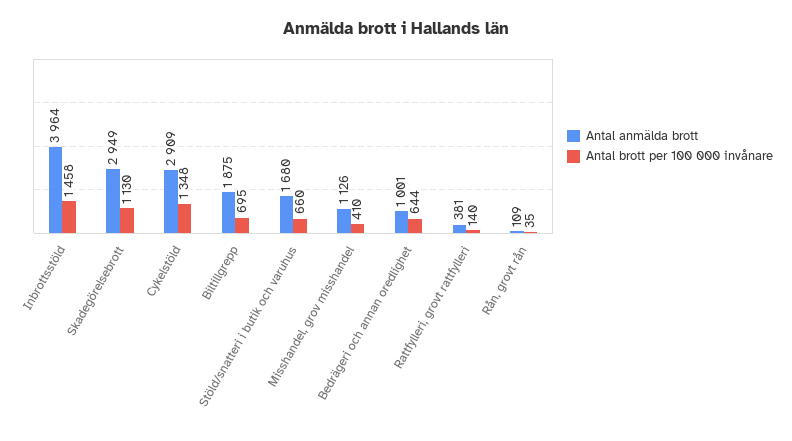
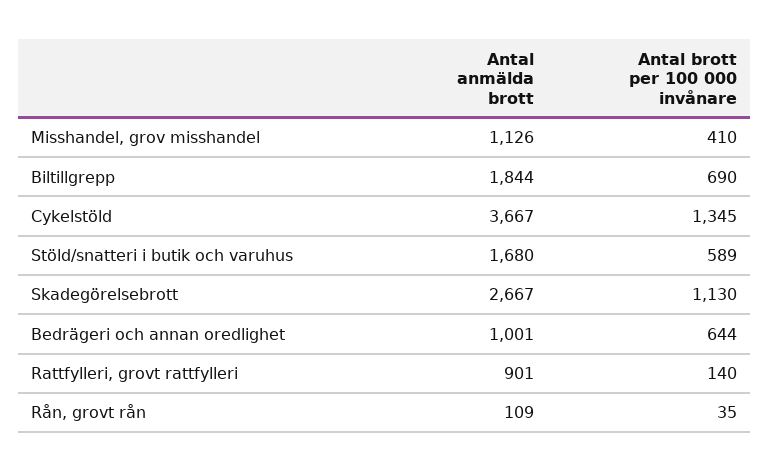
Antal anmälda brott, Inbrottsstöld: 3964 -> none
Antal brott per 100 000 invånare, Inbrottsstöld: 1458 -> none
Antal anmälda brott, Skadegörelsebrott: 2949 -> 2667
Antal anmälda brott, Cykelstöld: 2909 -> 3667
Antal brott per 100 000 invånare, Cykelstöld: 1348 -> 1345
Antal anmälda brott, Biltillgrepp: 1875 -> 1844
Antal brott per 100 000 invånare, Biltillgrepp: 695 -> 690
Antal brott per 100 000 invånare, Stöld/snatteri i butik och varuhus: 660 -> 589
Antal anmälda brott, Rattfylleri, grovt rattfylleri: 381 -> 901

